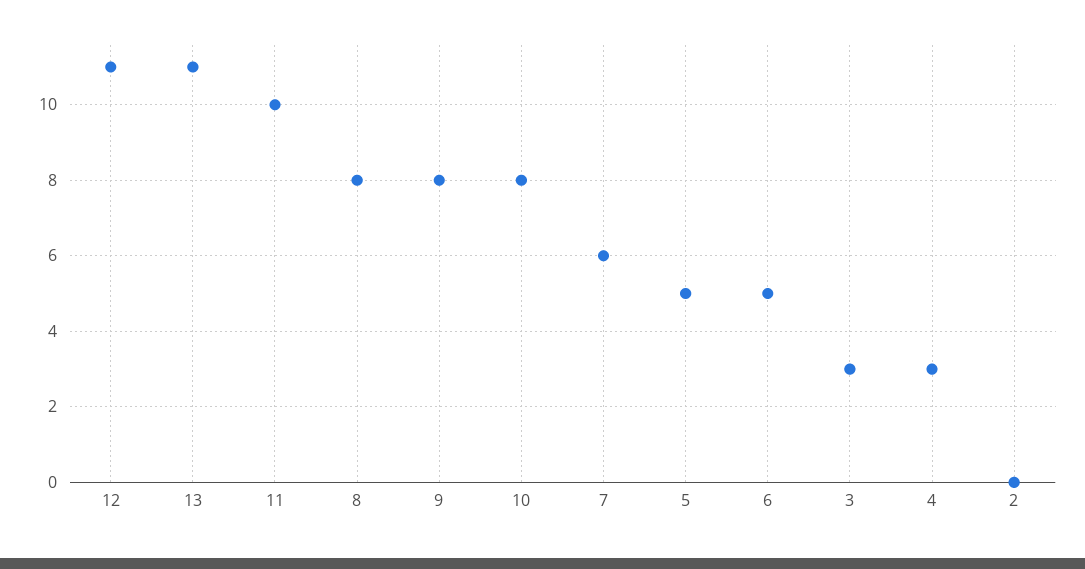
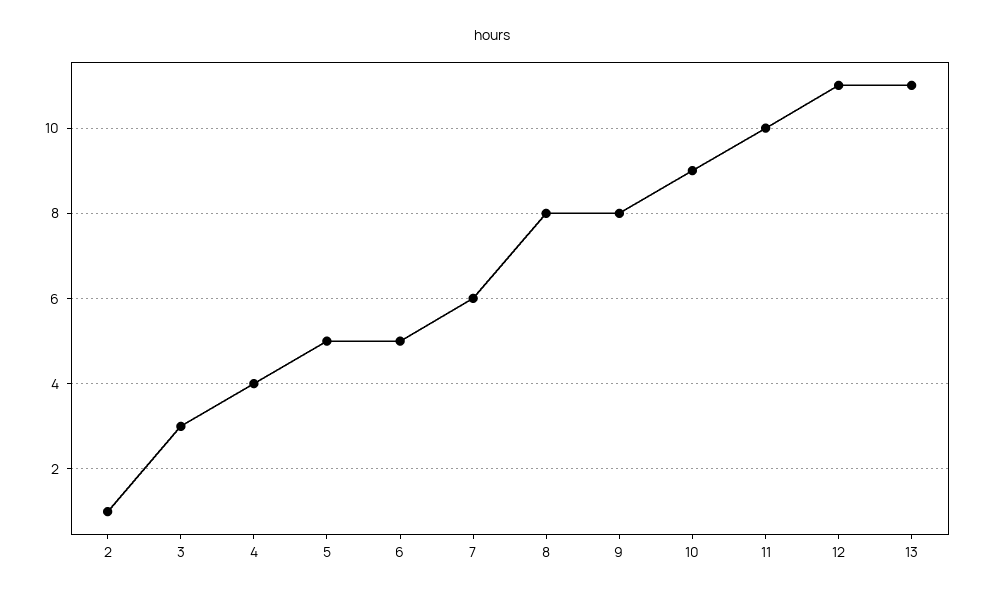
10: 8 -> 9
4: 3 -> 4
2: 0 -> 1

